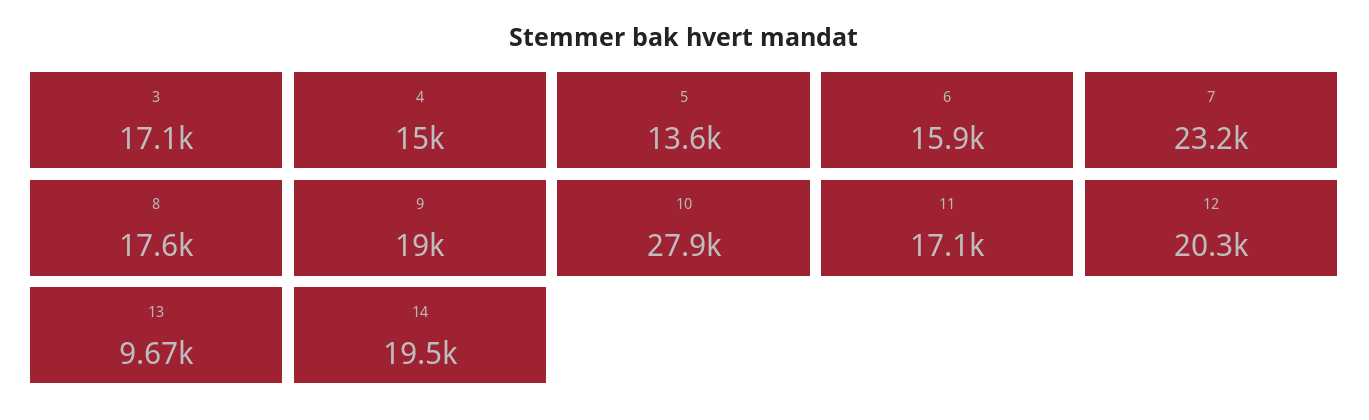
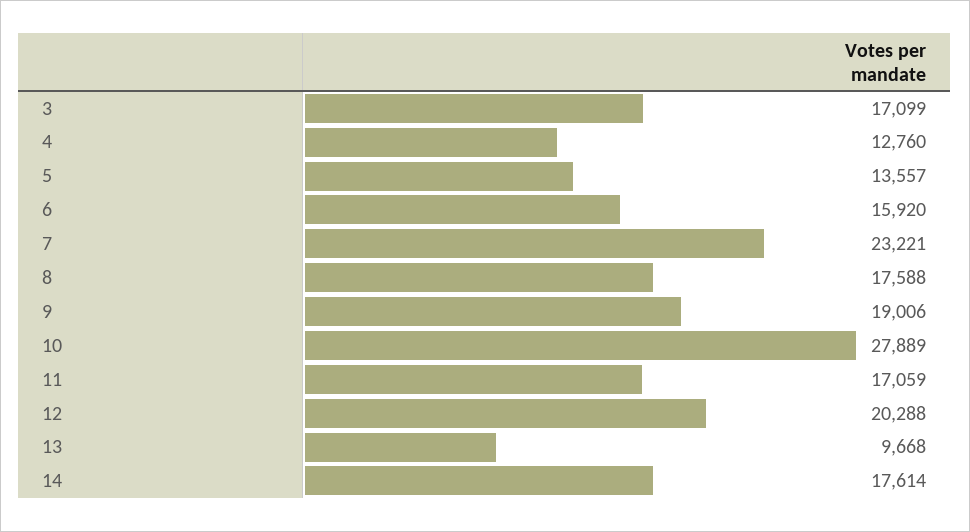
4: 15000 -> 12760
14: 19500 -> 17614

